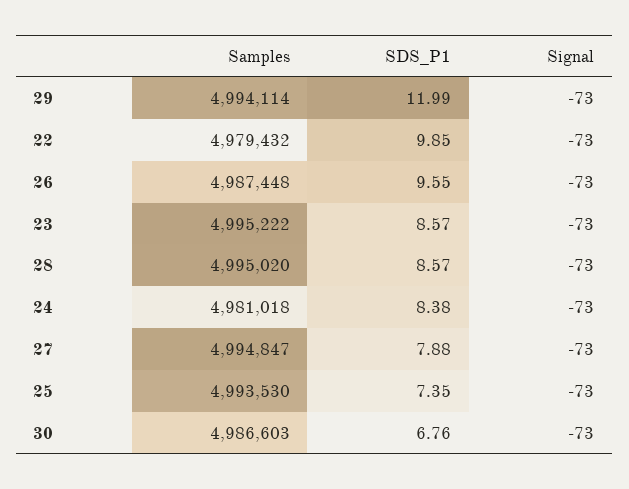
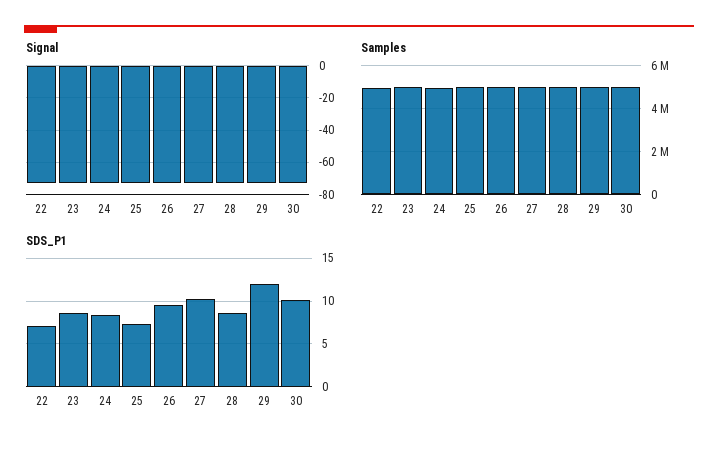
SDS_P1, 22: 9.85 -> 7
SDS_P1, 27: 7.88 -> 10
SDS_P1, 30: 6.76 -> 10

